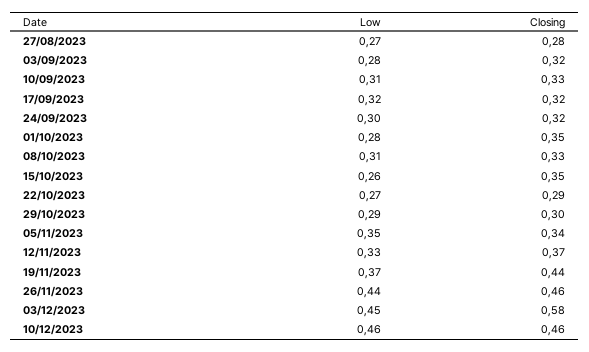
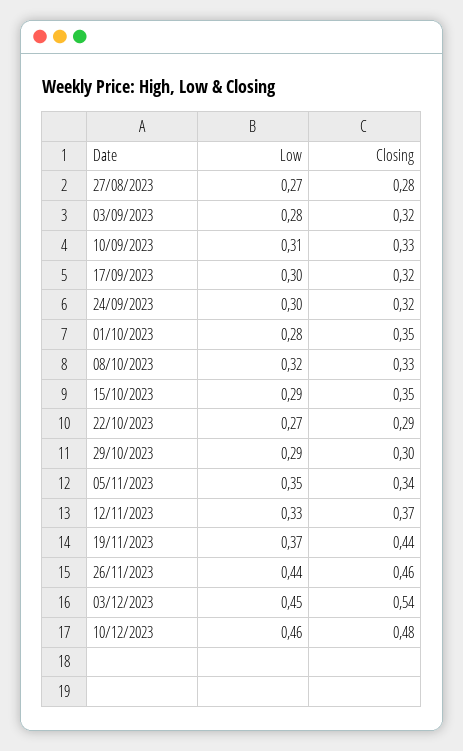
Low, 17/09/2023: 0.32 -> 0.3
Low, 08/10/2023: 0.31 -> 0.32
Low, 15/10/2023: 0.26 -> 0.29
Closing, 03/12/2023: 0.58 -> 0.54
Closing, 10/12/2023: 0.46 -> 0.48

